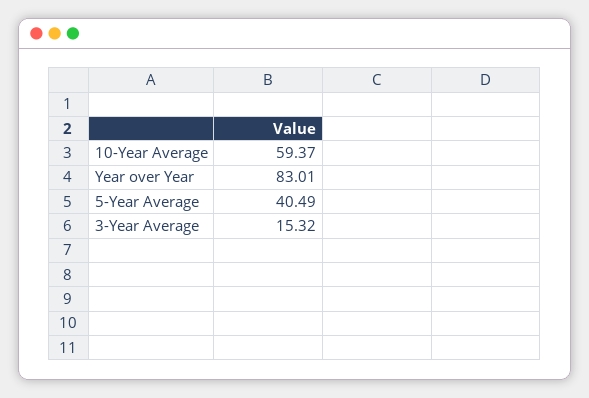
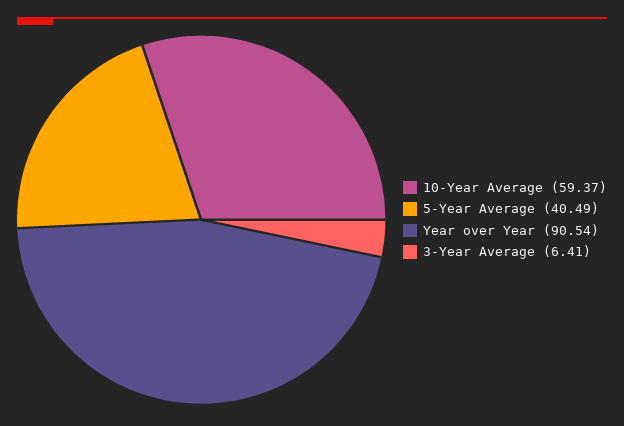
Year over Year: 83.01 -> 90.54
3-Year Average: 15.32 -> 6.41

